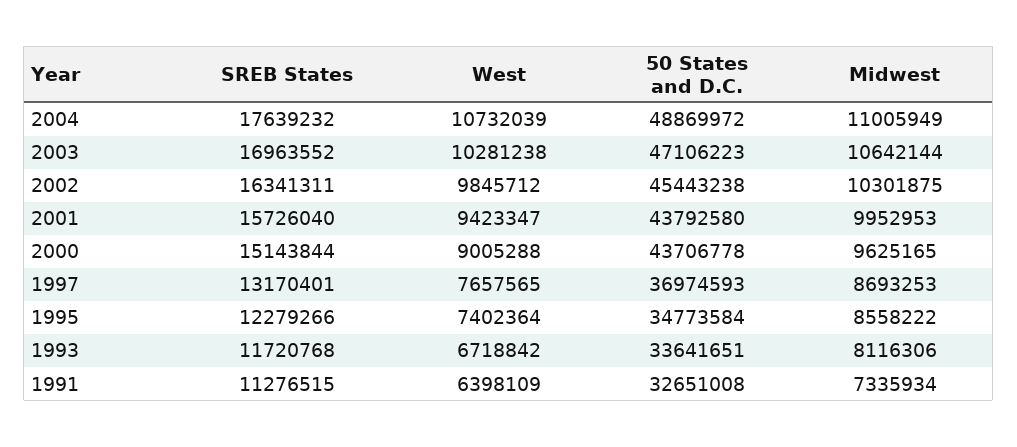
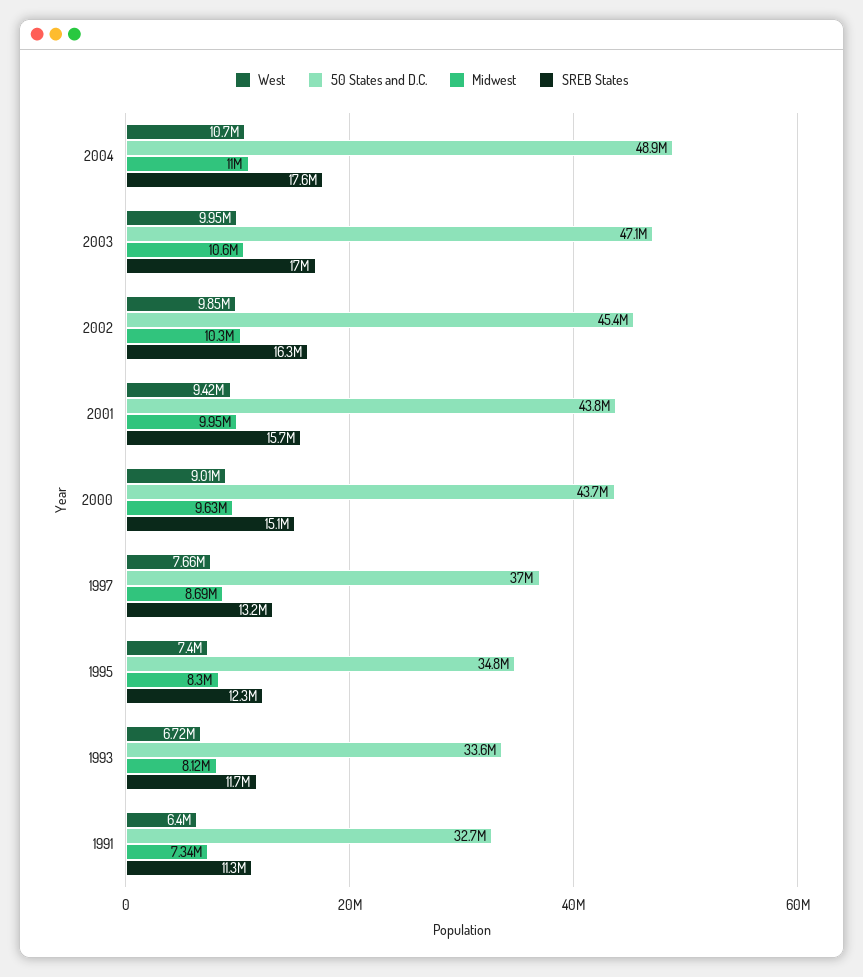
West, 2003: 10281238 -> 9950000
Midwest, 1995: 8558222 -> 8300000

